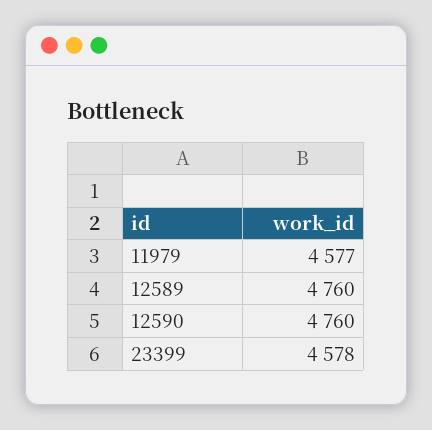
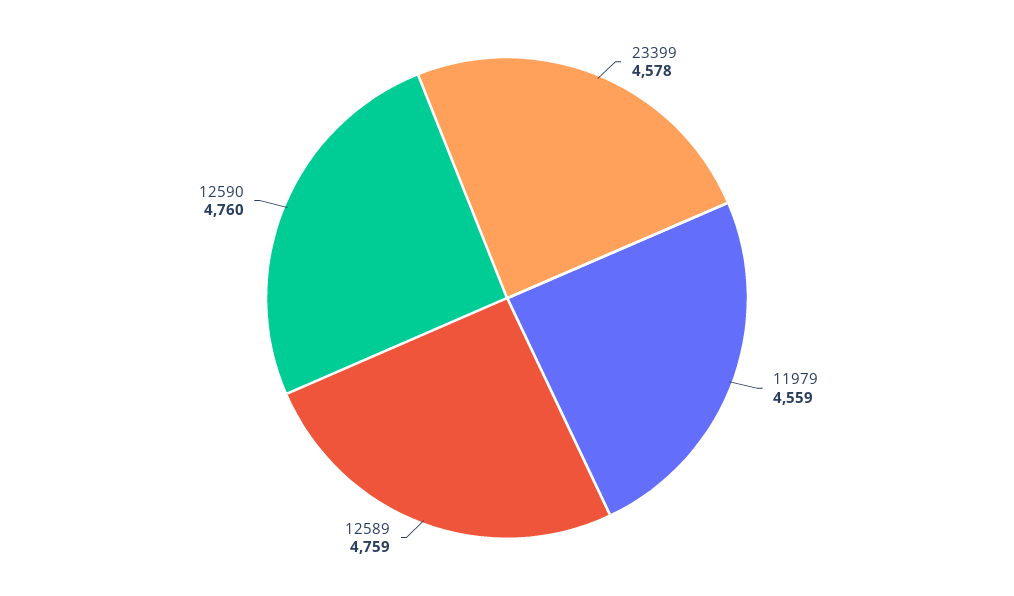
11979: 4577 -> 4559
12589: 4760 -> 4759

